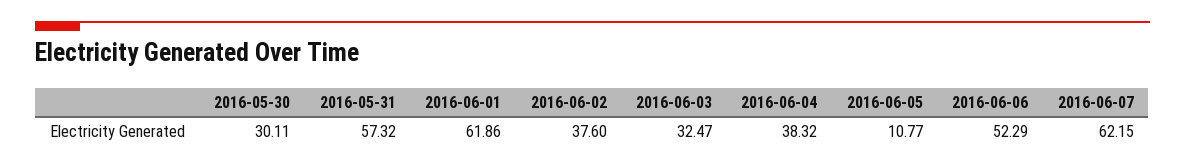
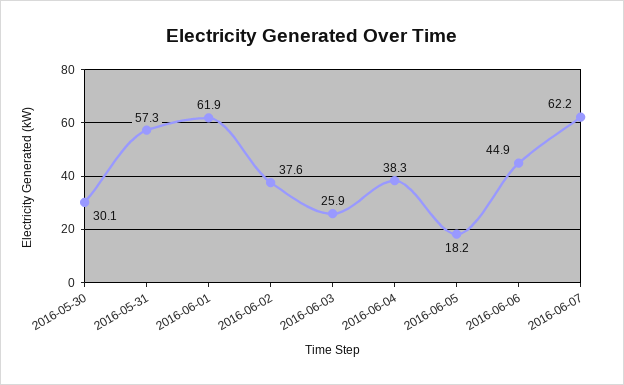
2016-06-03: 32.47 -> 25.9
2016-06-05: 10.77 -> 18.2
2016-06-06: 52.29 -> 44.9

